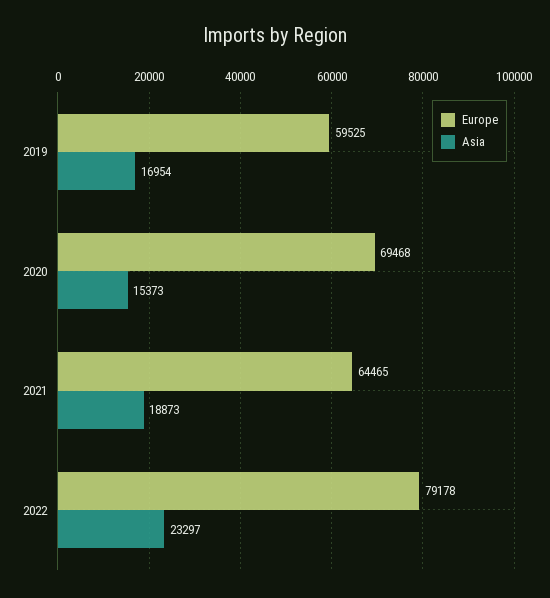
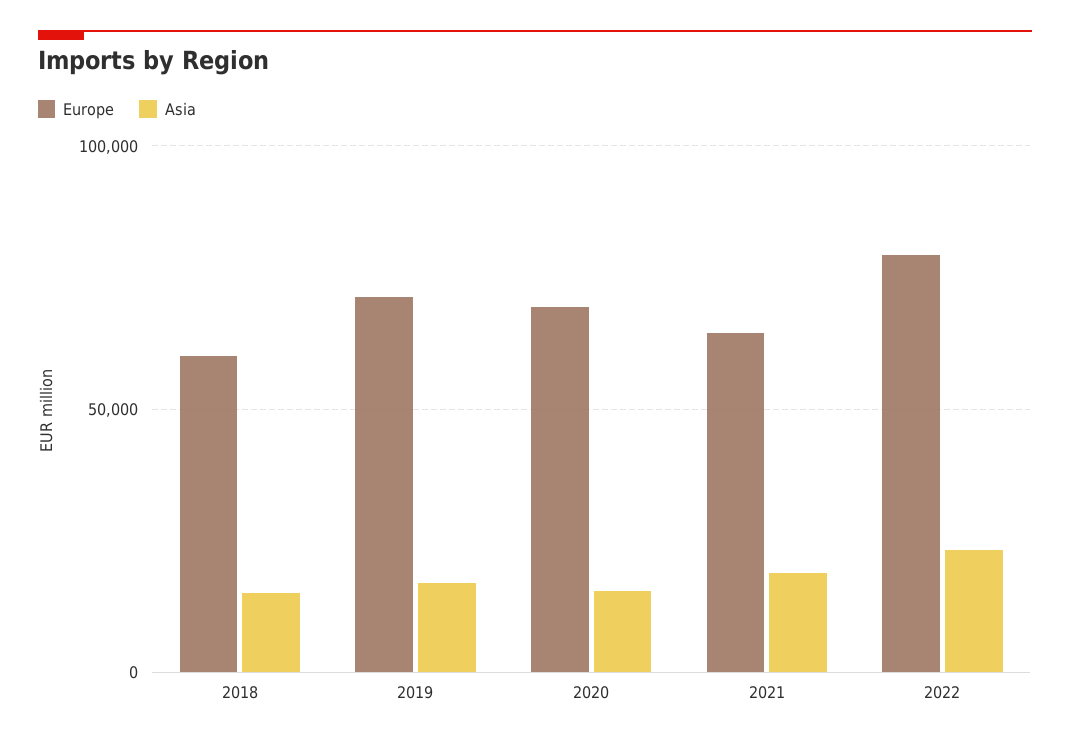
Europe, 2019: 59525 -> 70000
Europe, 2018: none -> 60000
Asia, 2018: none -> 15000

